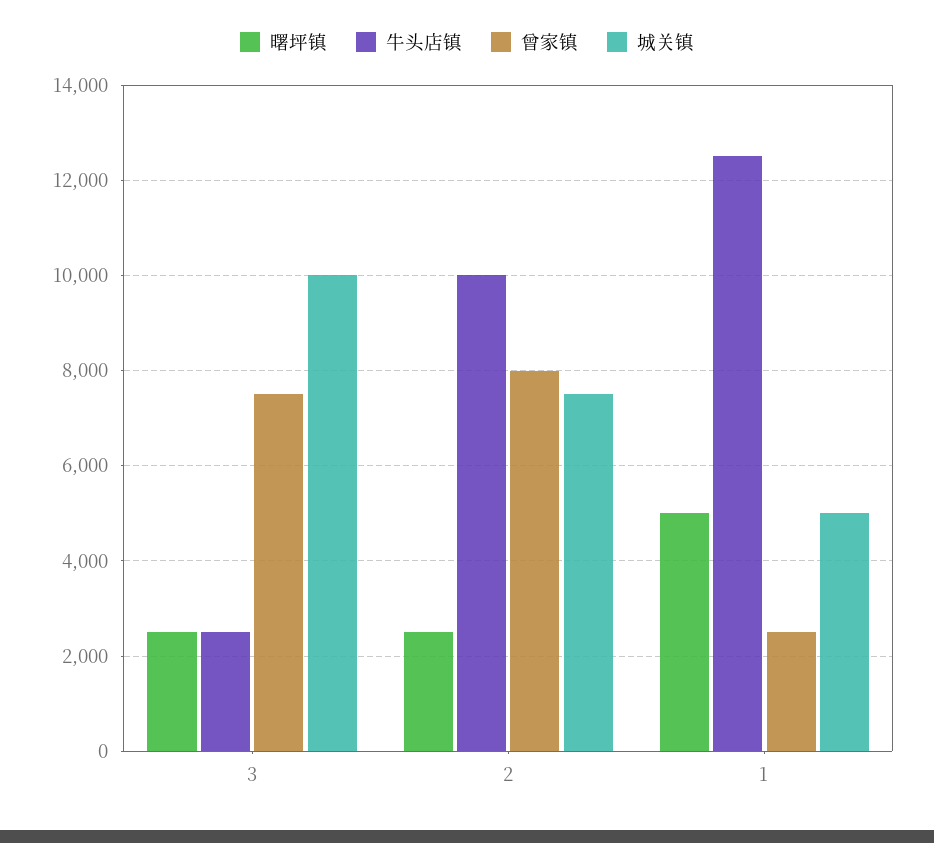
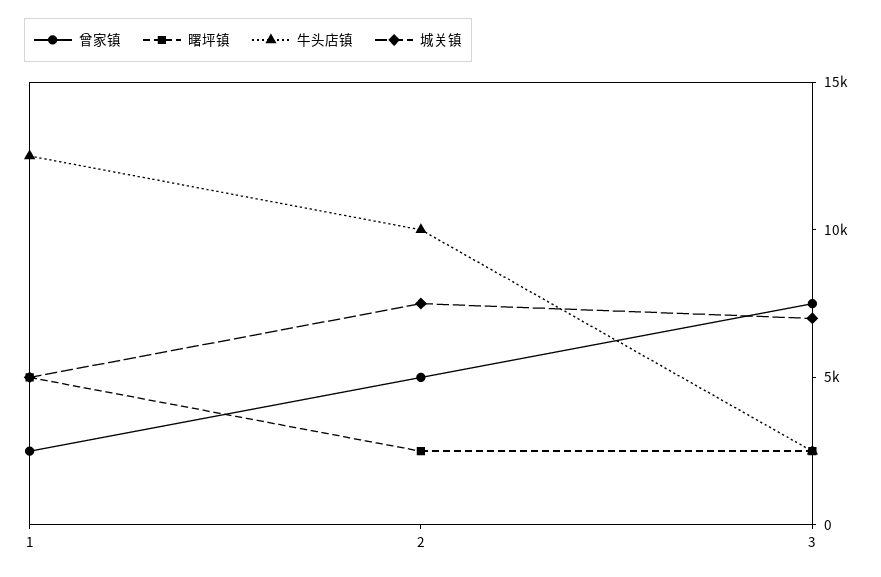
城关镇, 3: 10000 -> 7000
曾家镇, 2: 8000 -> 5000

